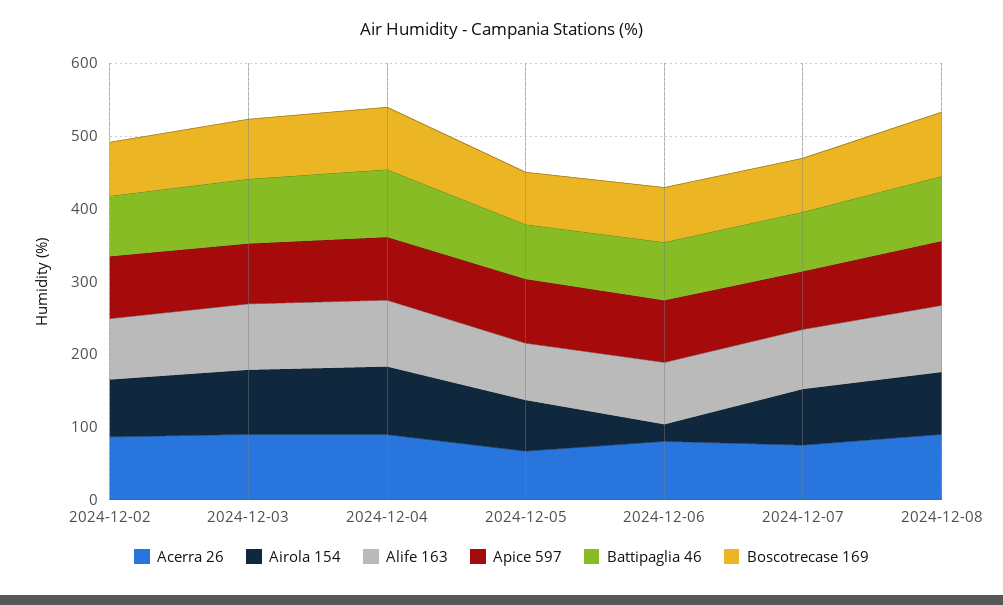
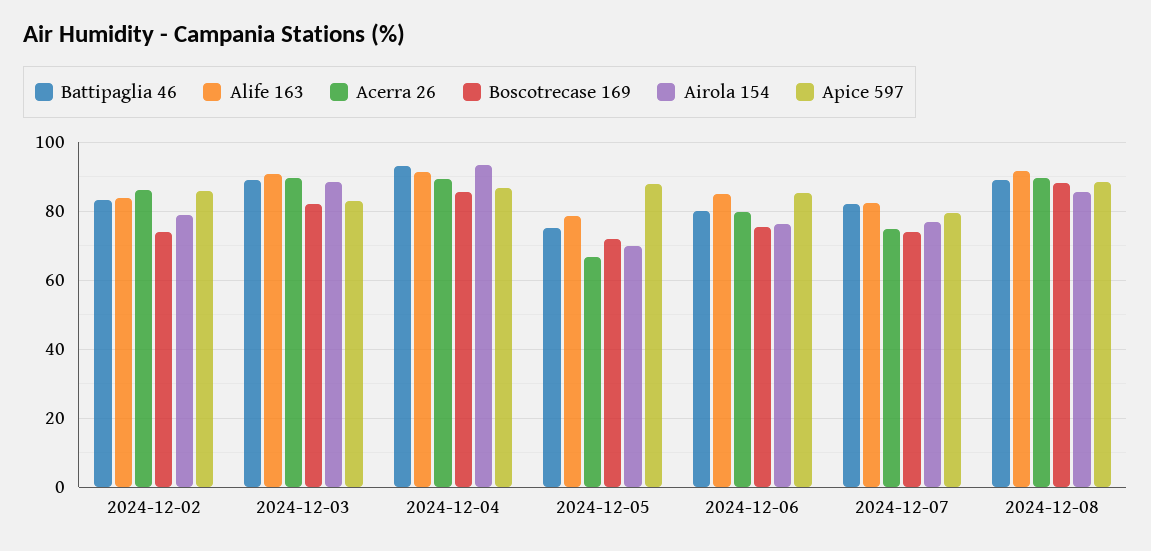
Airola 154, 2024-12-06: 20 -> 76

